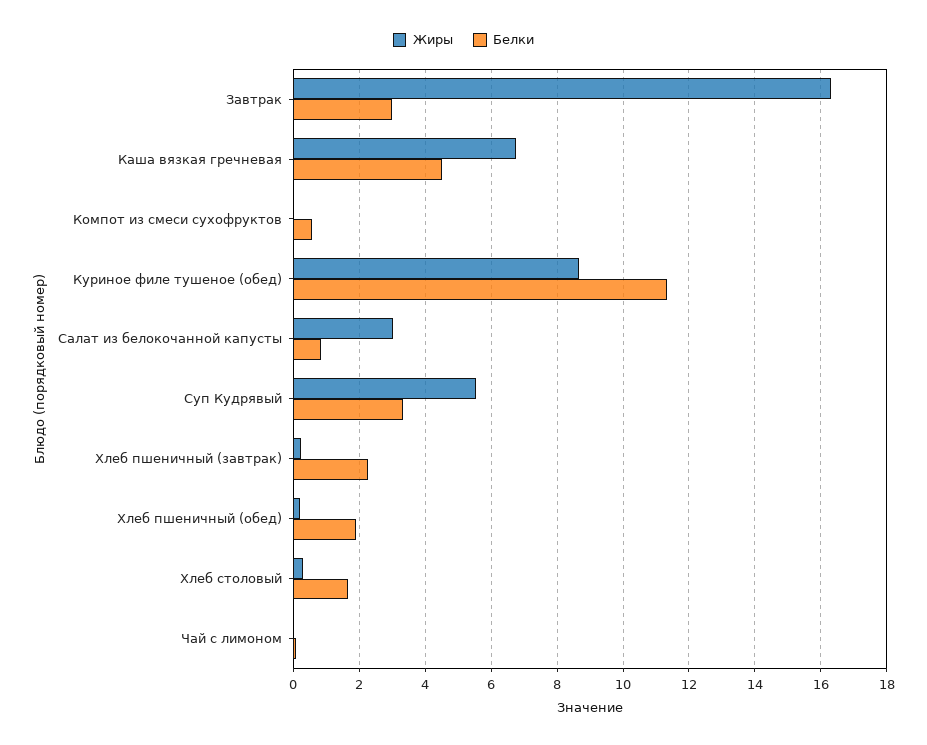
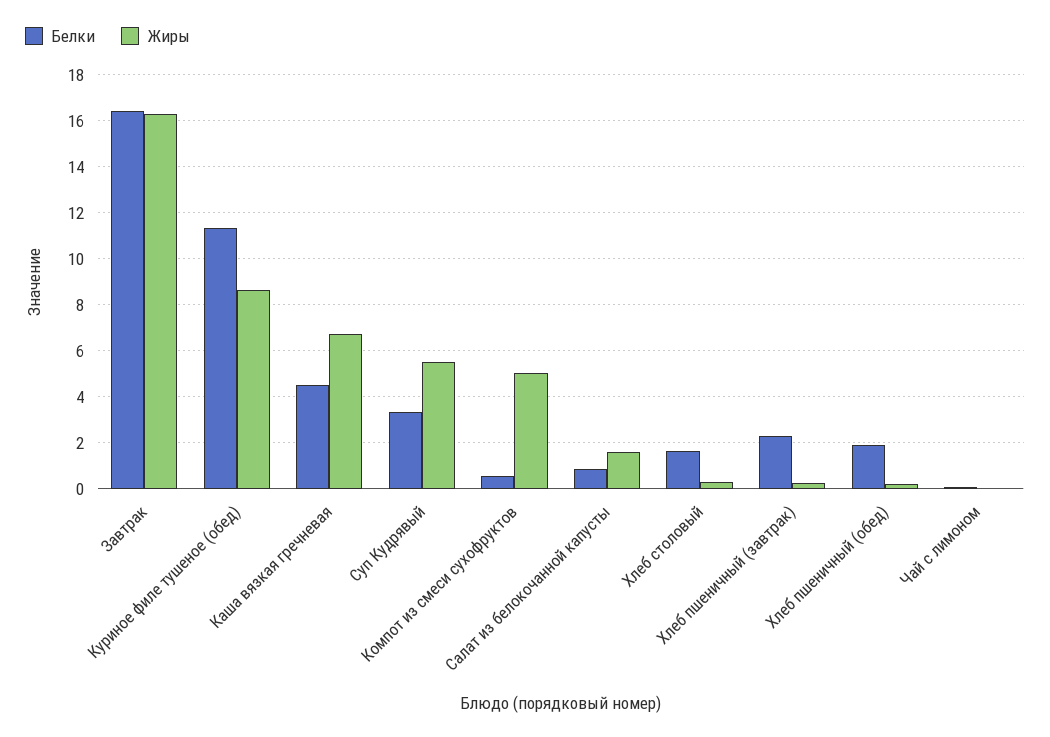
Белки, Завтрак: 3 -> 16.5
Жиры, Компот из смеси сухофруктов: 0 -> 5
Жиры, Салат из белокочанной капусты: 3 -> 1.5

